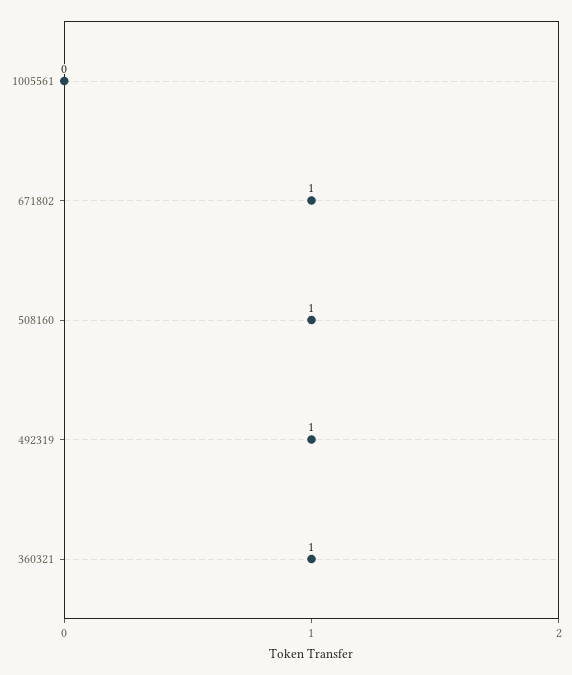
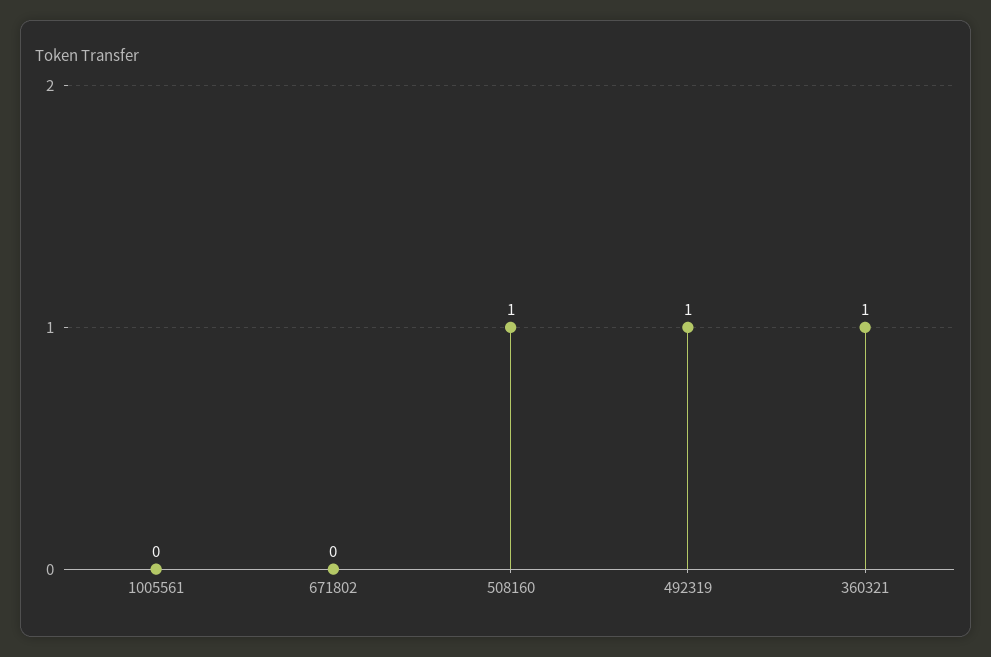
671802: 1 -> 0

